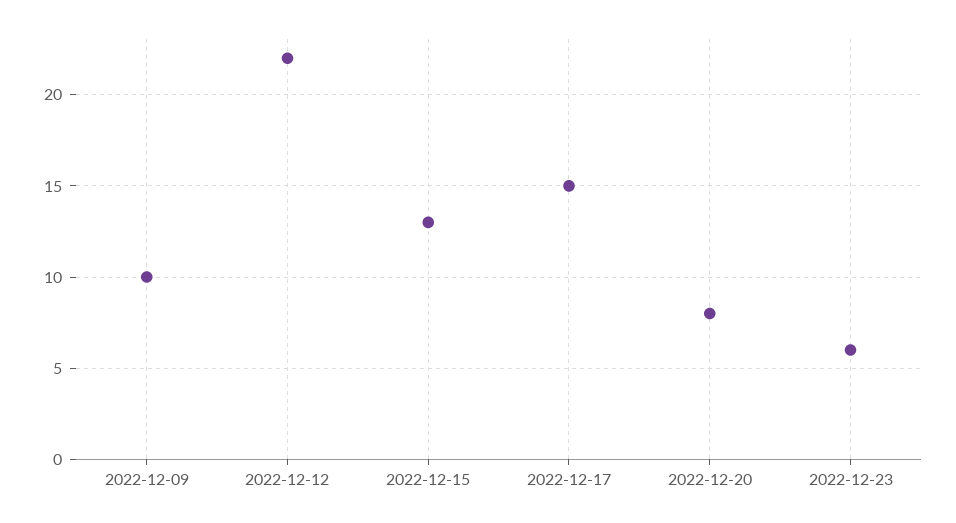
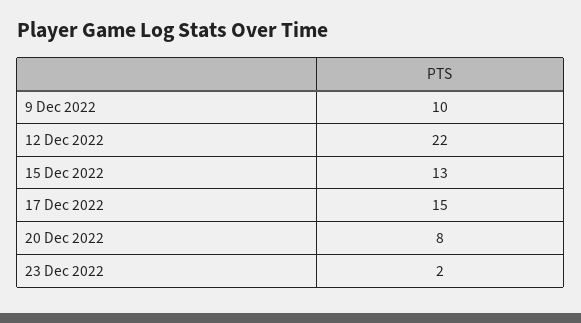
2022-12-23: 6 -> 2

